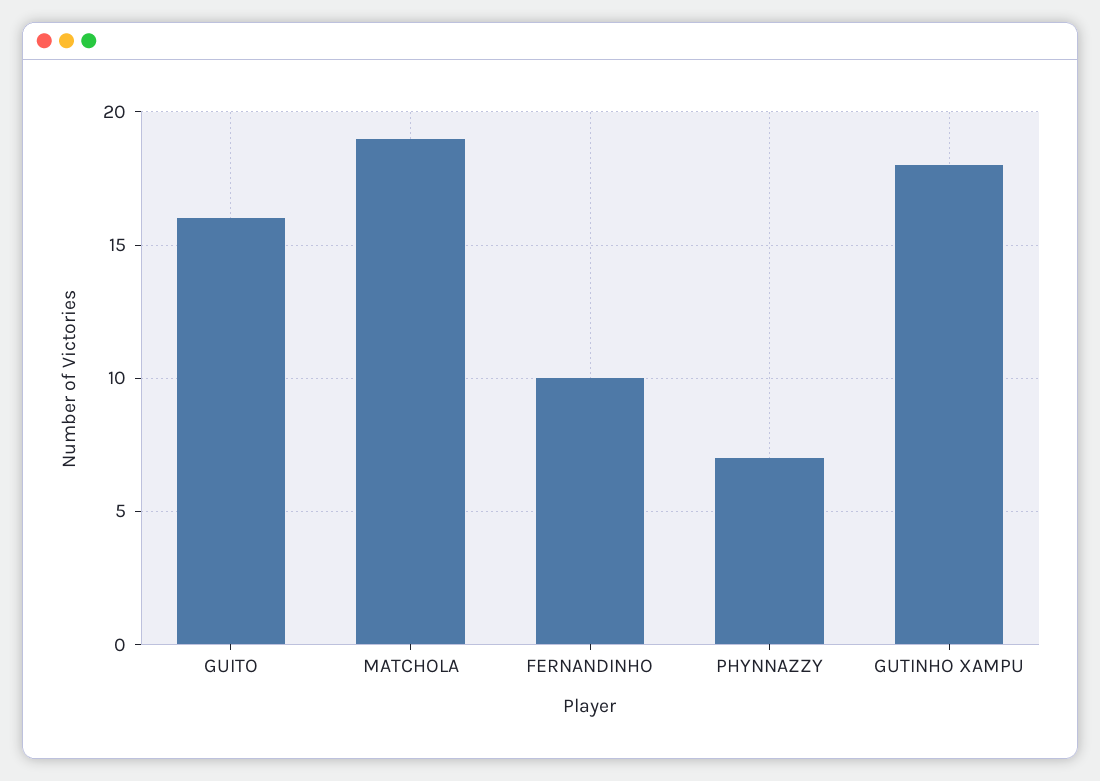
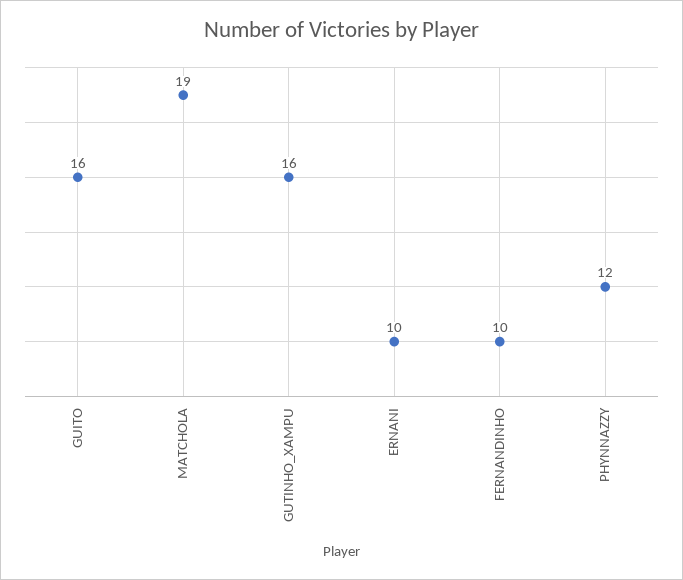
PHYNNAZZY: 7 -> 12
GUTINHO XAMPU: 18 -> 16
ERNANI: none -> 10

